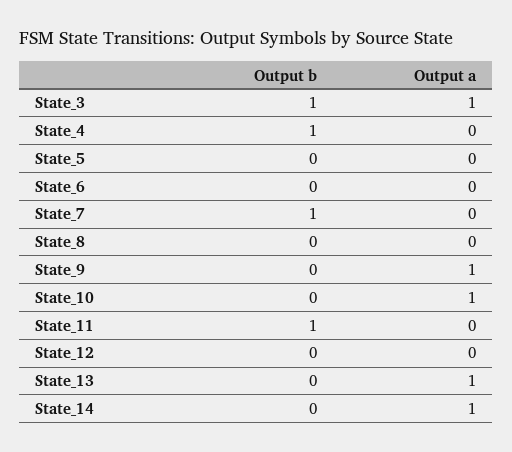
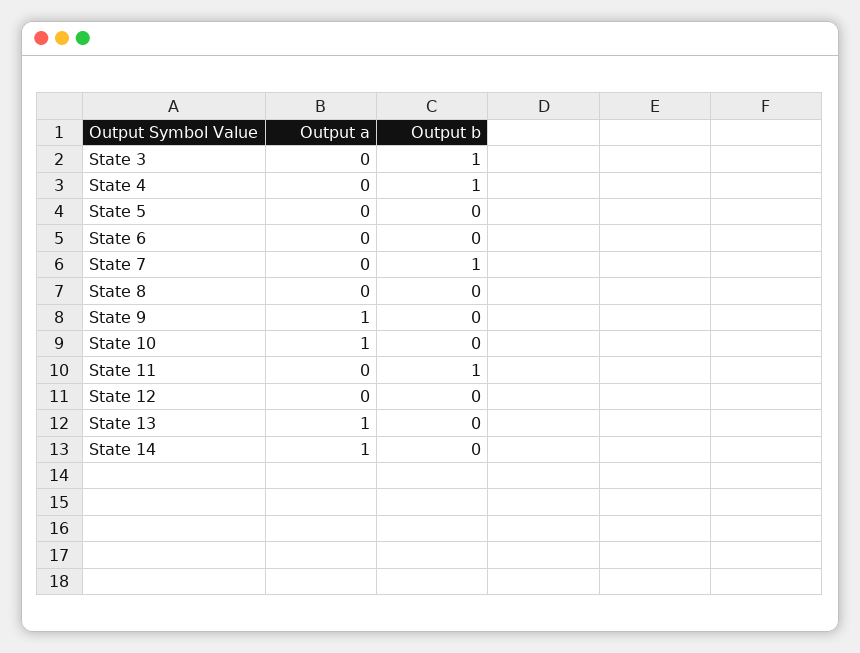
Output a, State_3: 1 -> 0

